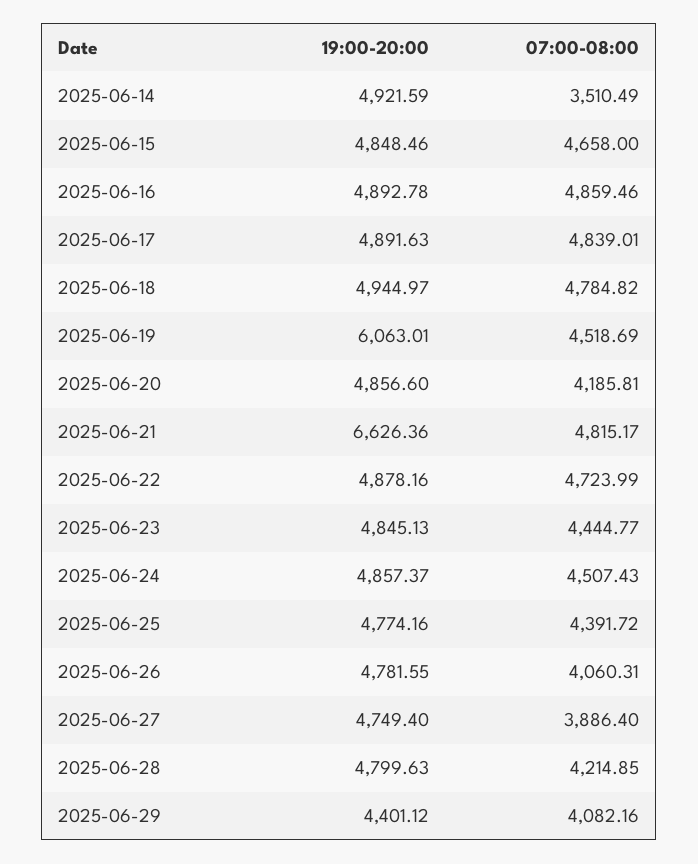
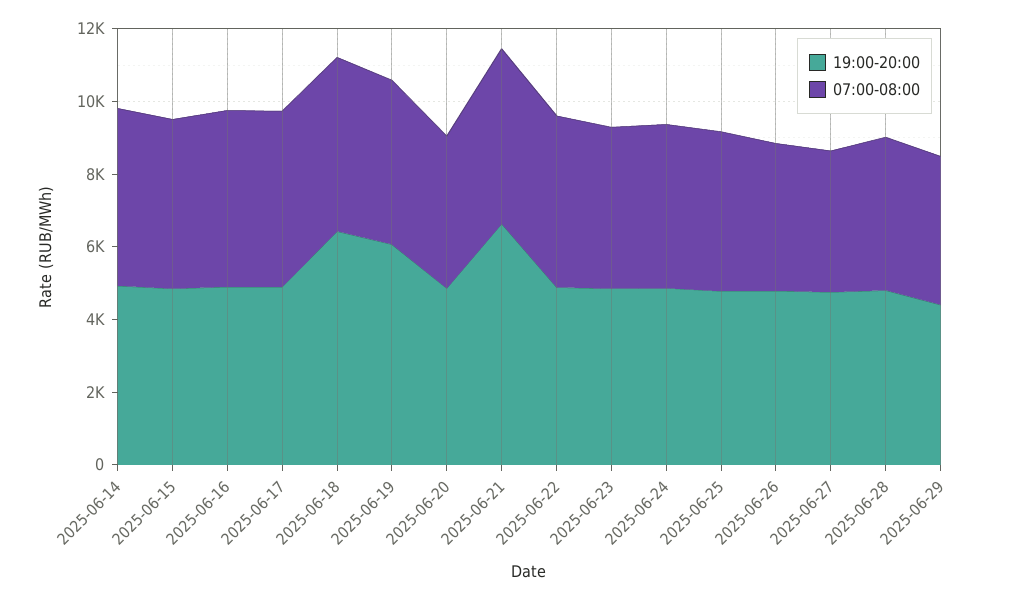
07:00-08:00, 2025-06-14: 3510.49 -> 5000
19:00-20:00, 2025-06-18: 4944.97 -> 6500

